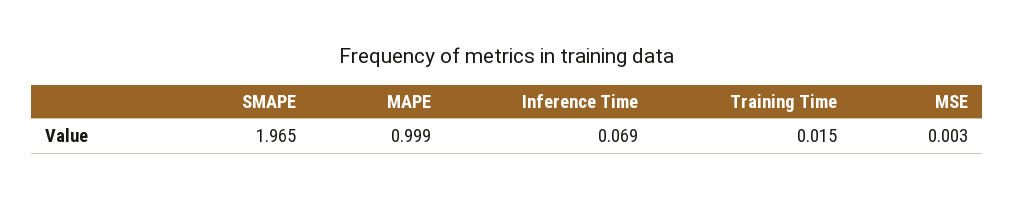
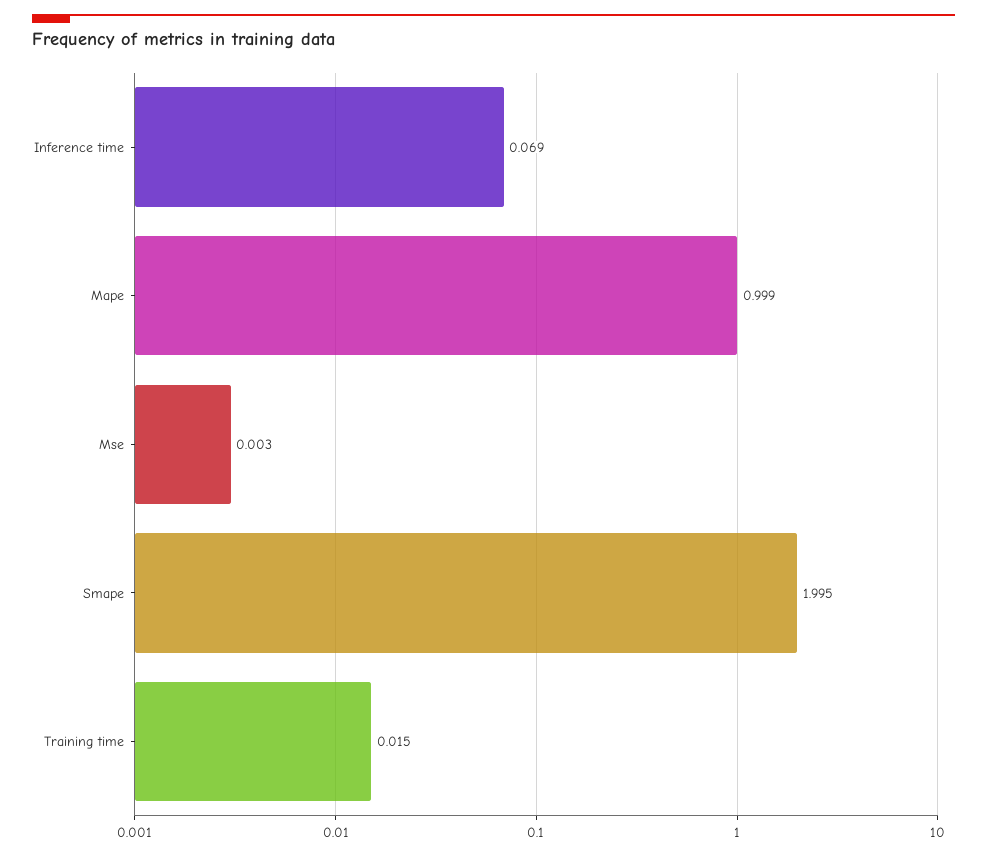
SMAPE: 1.965 -> 1.995

